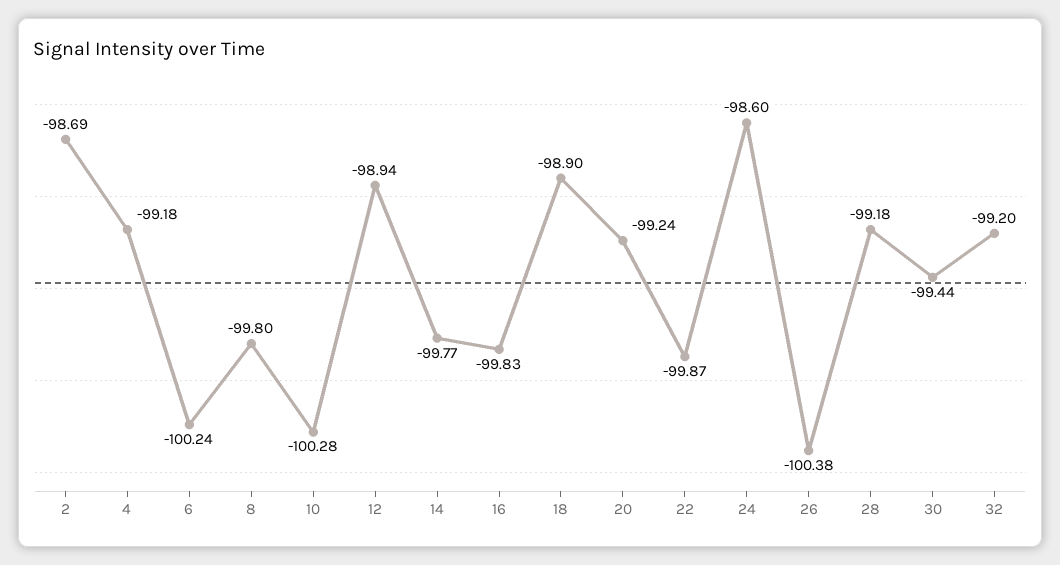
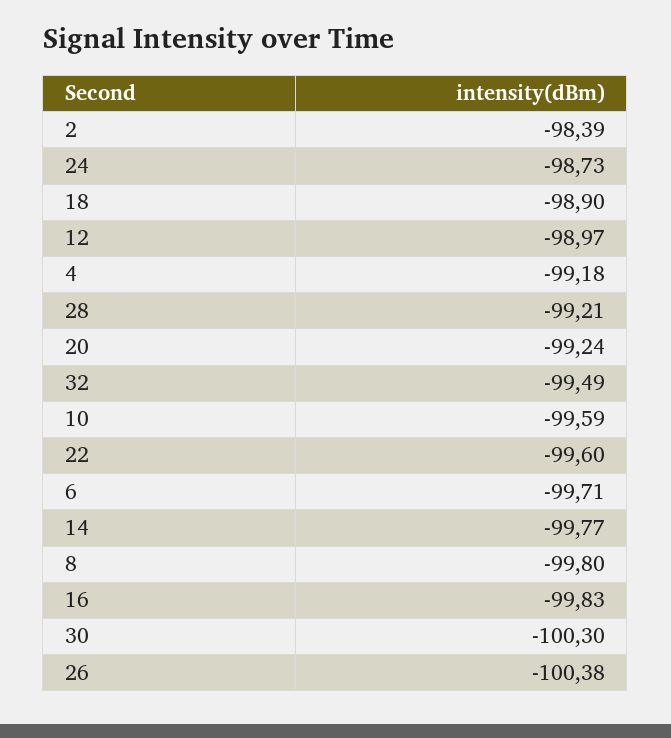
2: -98.69 -> -98.39
6: -100.24 -> -99.71
10: -100.28 -> -99.59
12: -98.94 -> -98.97
22: -99.87 -> -99.6
24: -98.6 -> -98.73
28: -99.18 -> -99.21
30: -99.44 -> -100.3
32: -99.2 -> -99.49

